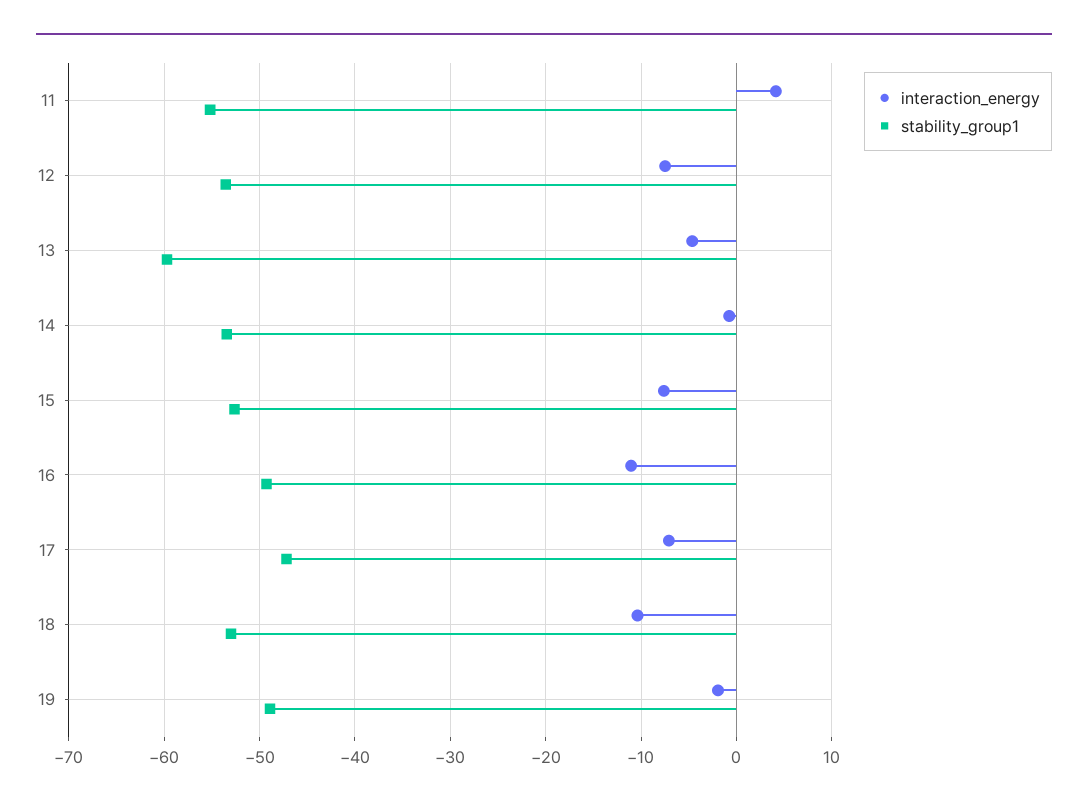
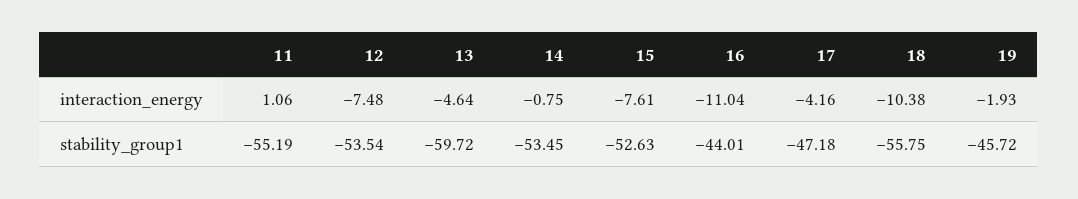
interaction_energy, 11: 4 -> 1.06
stability_group1, 16: -49 -> -44.01
interaction_energy, 17: -7 -> -4.16
stability_group1, 18: -53 -> -55.75
stability_group1, 19: -49 -> -45.72

